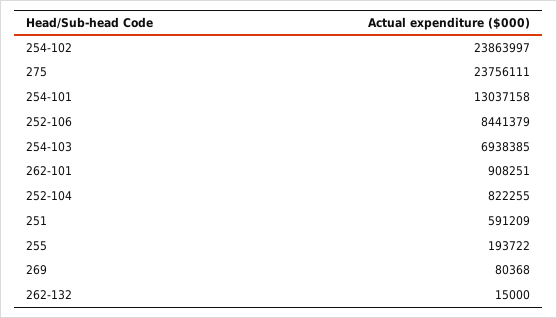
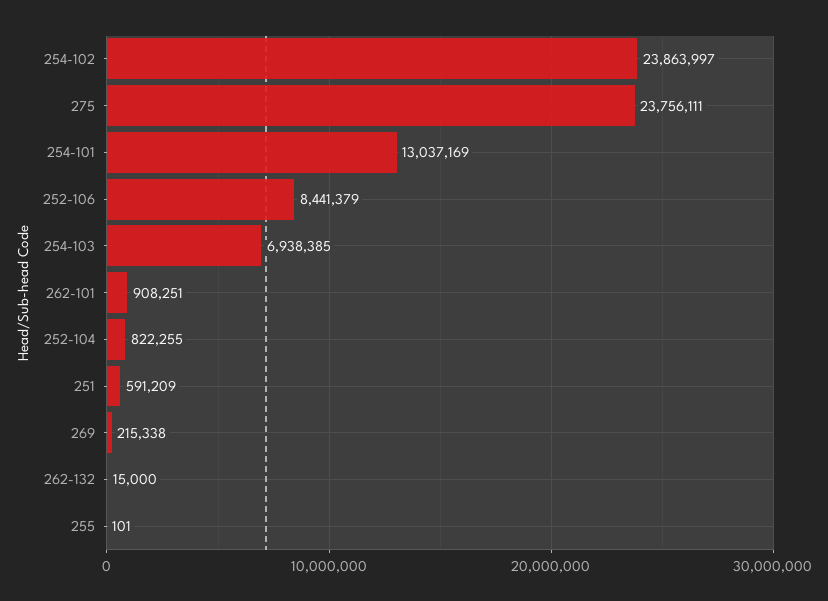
254-101: 13037158 -> 13037169
255: 193722 -> 101
269: 80368 -> 215338

